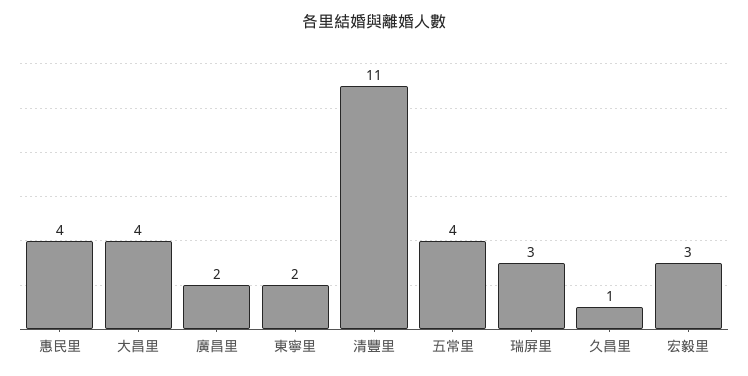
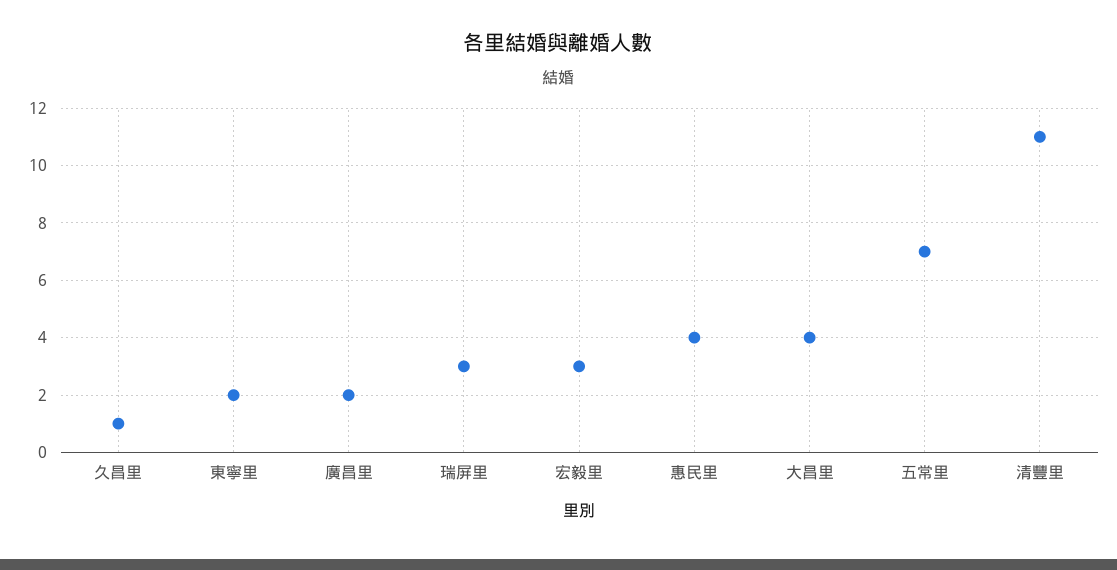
五常里: 4 -> 7

